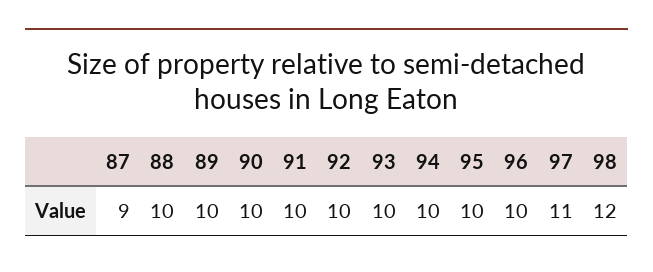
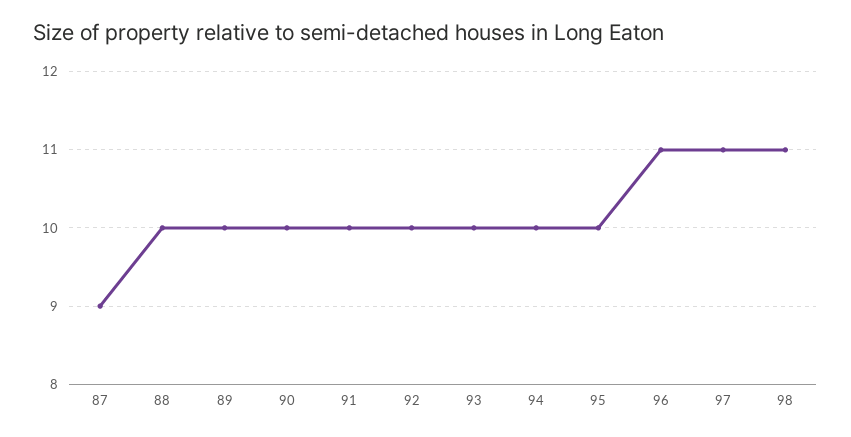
96: 10 -> 11
98: 12 -> 11

